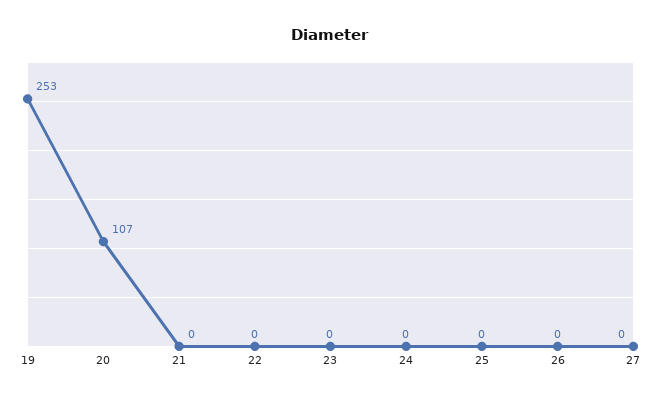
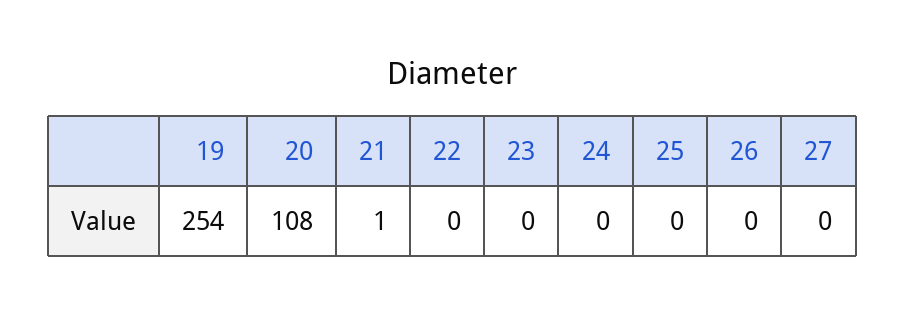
19: 253 -> 254
20: 107 -> 108
21: 0 -> 1

